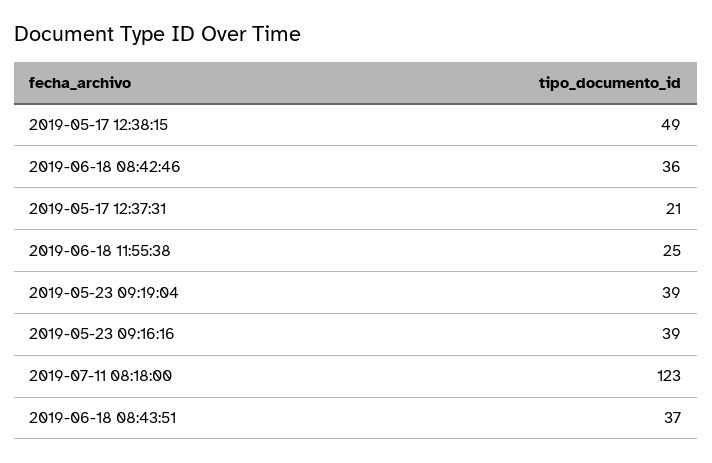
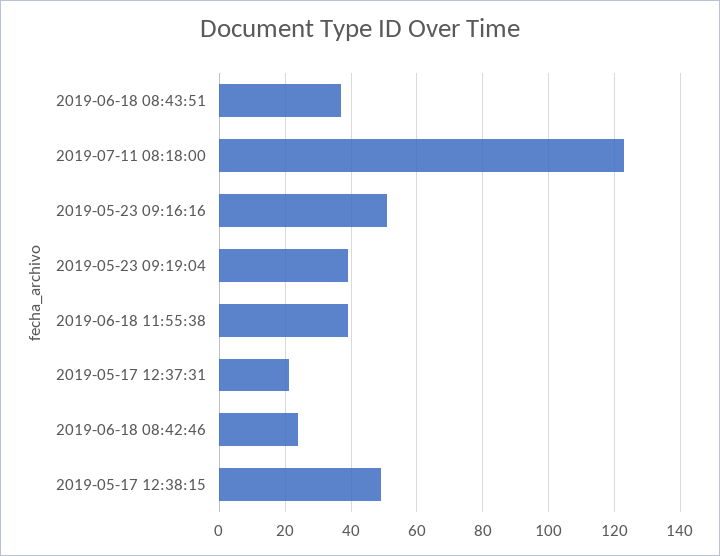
2019-06-18 08:42:46: 36 -> 25
2019-06-18 11:55:38: 25 -> 40
2019-05-23 09:16:16: 39 -> 50

